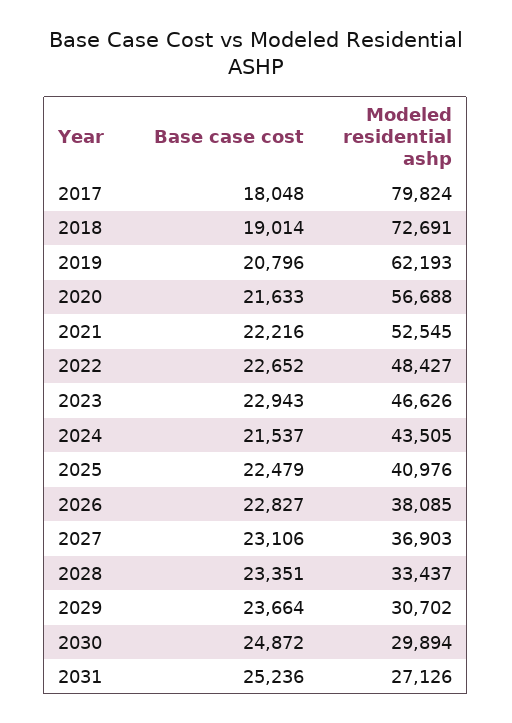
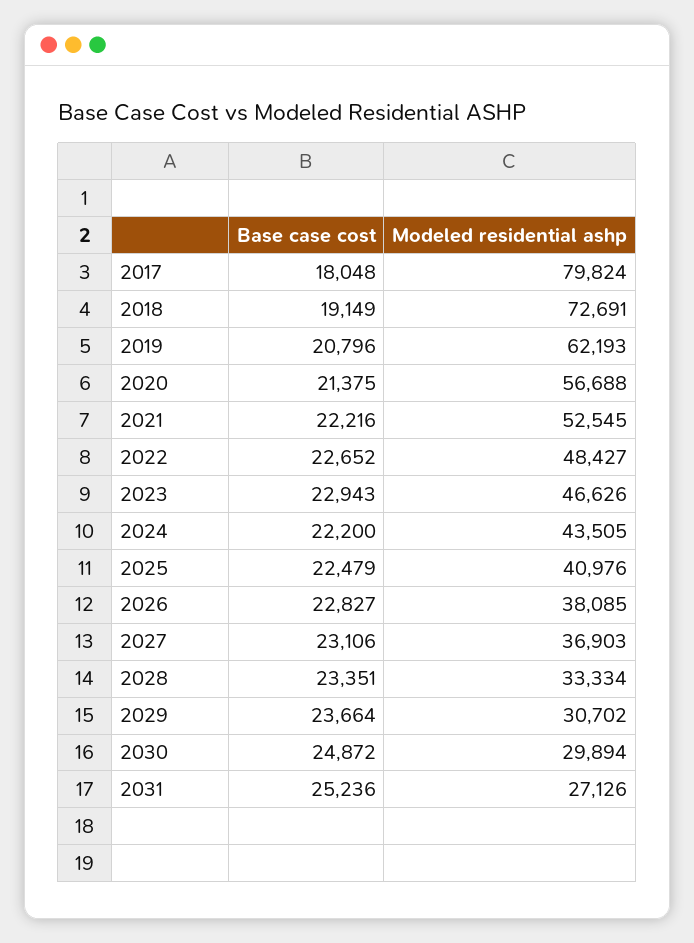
Base case cost, 2018: 19014 -> 19149
Base case cost, 2020: 21633 -> 21375
Base case cost, 2024: 21537 -> 22200
Modeled residential ashp, 2028: 33437 -> 33334

